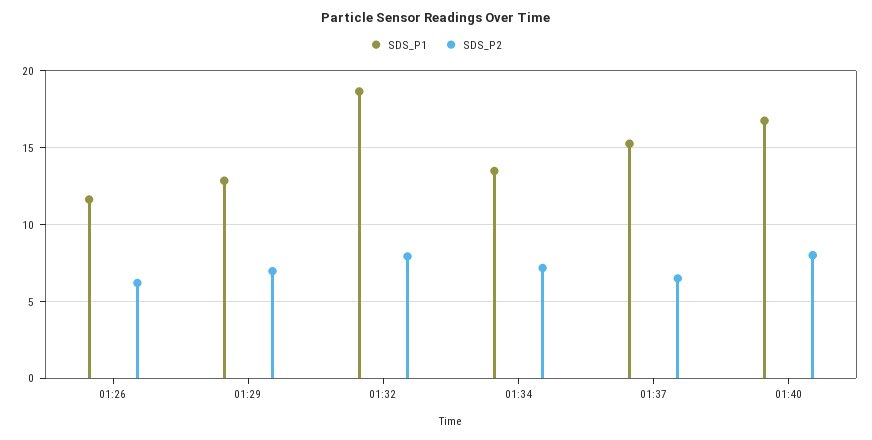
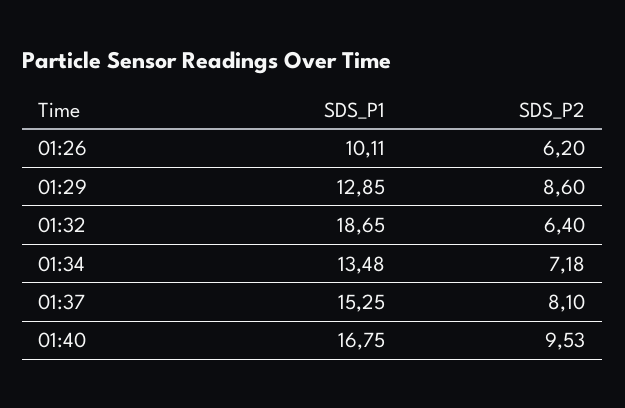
SDS_P1, 01:26: 11.5 -> 10.11
SDS_P2, 01:29: 7 -> 8.6
SDS_P2, 01:32: 8 -> 6.4
SDS_P2, 01:37: 6.5 -> 8.1
SDS_P2, 01:40: 8 -> 9.53

